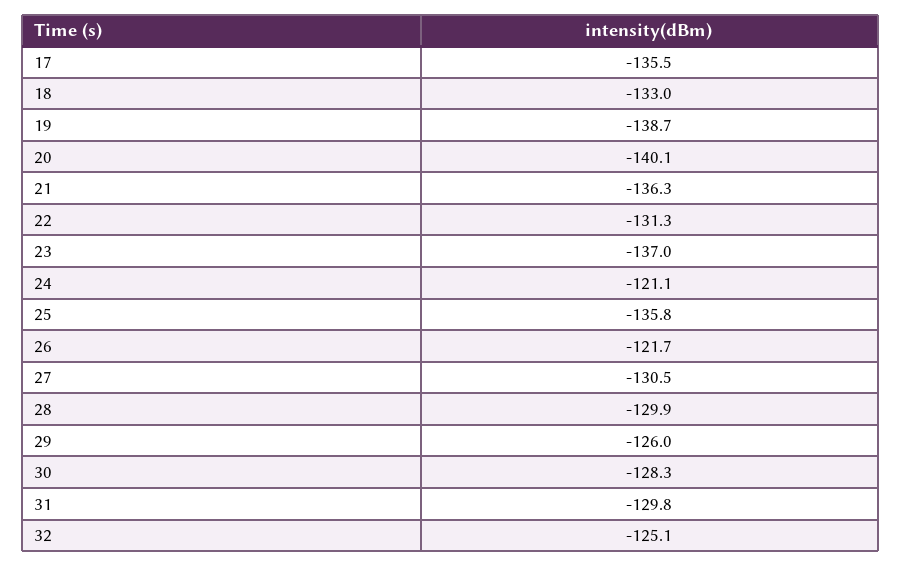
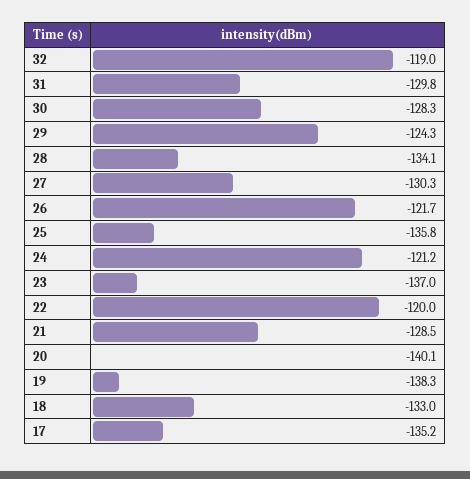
17: -135.5 -> -135.2
19: -138.7 -> -138.3
21: -136.3 -> -128.5
22: -131.3 -> -120
24: -121.1 -> -121.2
27: -130.5 -> -130.3
28: -129.9 -> -134.1
29: -126 -> -124.3
32: -125.1 -> -119

